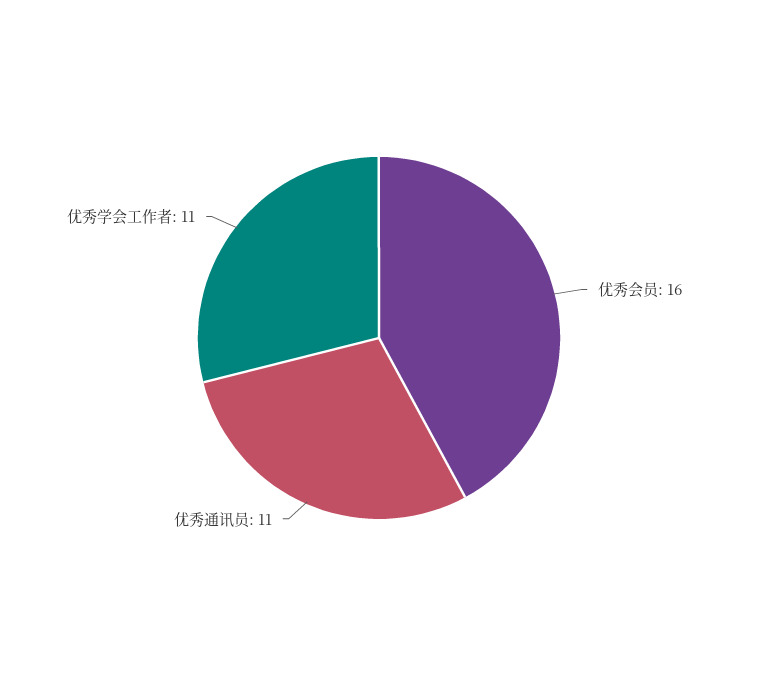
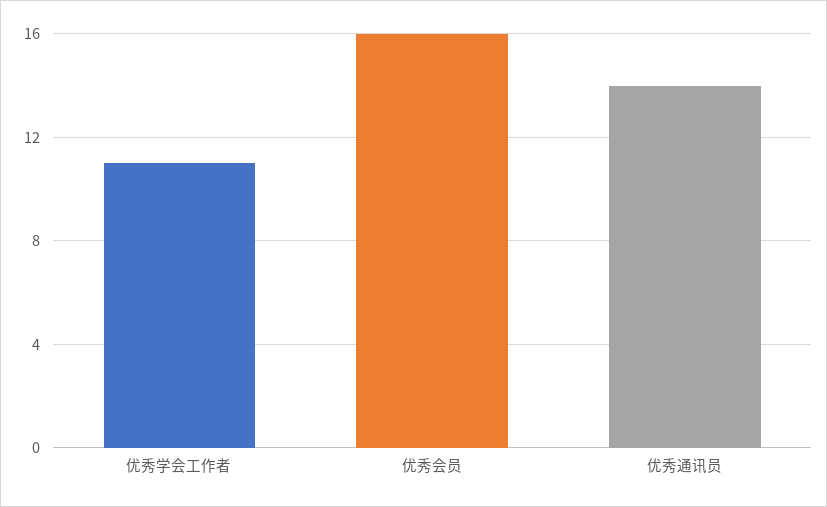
优秀通讯员: 11 -> 14

